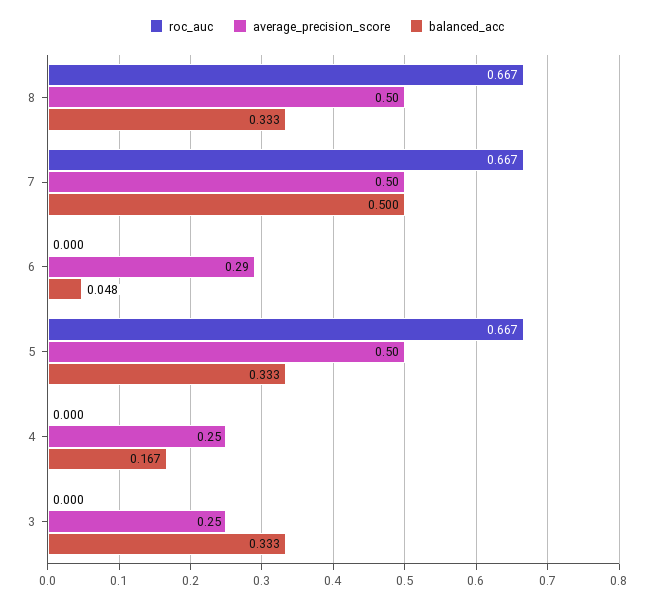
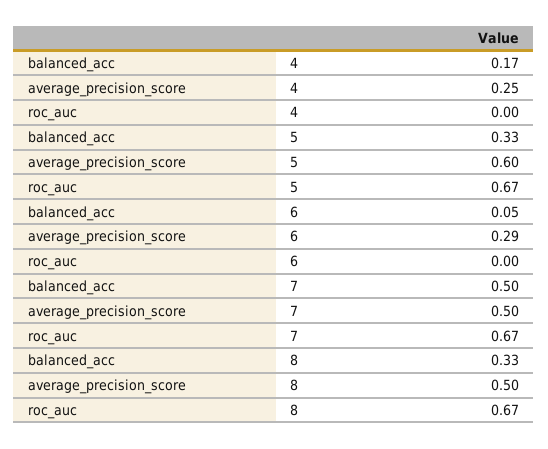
average_precision_score, 5: 0.5 -> 0.6
roc_auc, 3: 0 -> none
average_precision_score, 3: 0.25 -> none
balanced_acc, 3: 0.333 -> none

